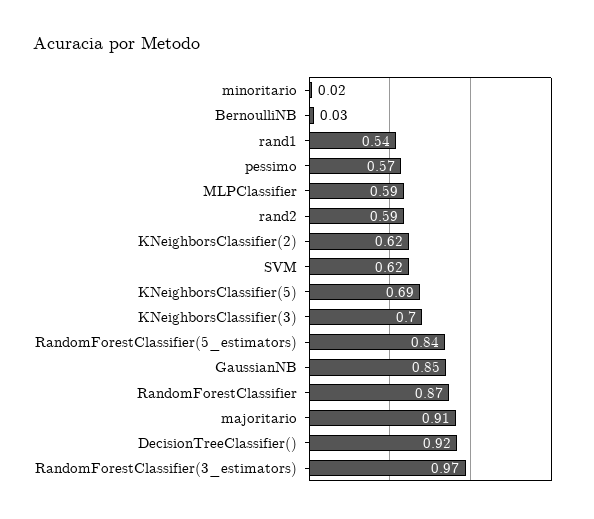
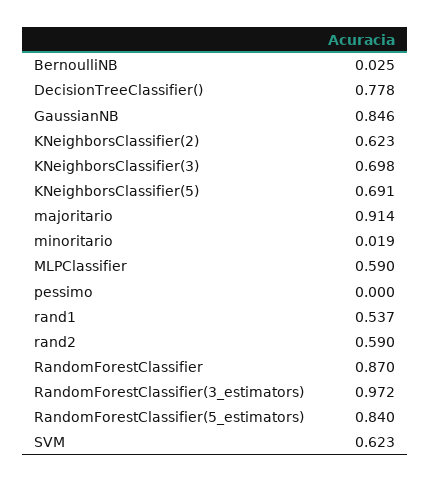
pessimo: 0.57 -> 0
DecisionTreeClassifier(): 0.92 -> 0.778

